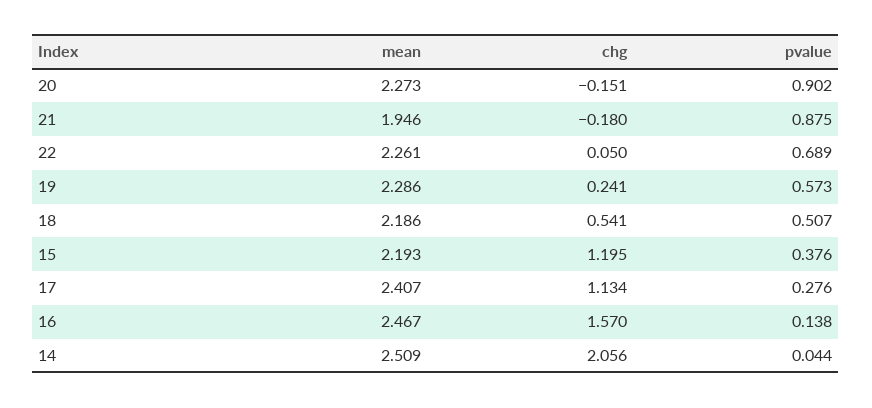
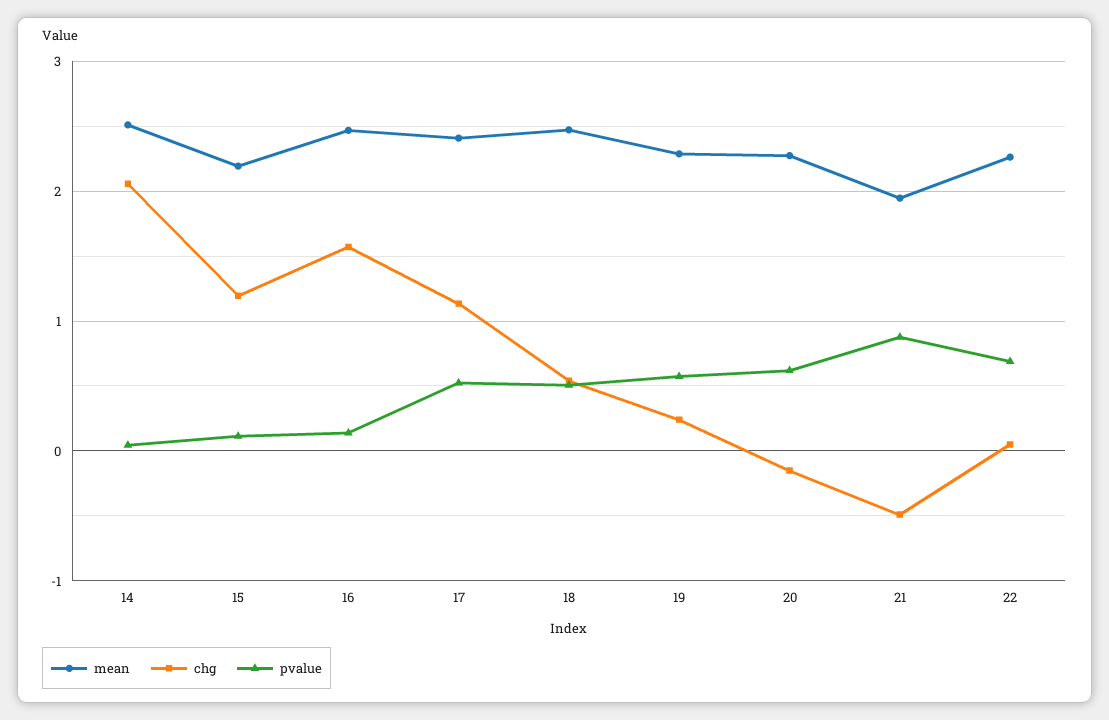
pvalue, 20: 0.902 -> 0.6
chg, 21: -0.18 -> -0.5
mean, 18: 2.186 -> 2.5
pvalue, 15: 0.376 -> 0.1
pvalue, 17: 0.276 -> 0.5

